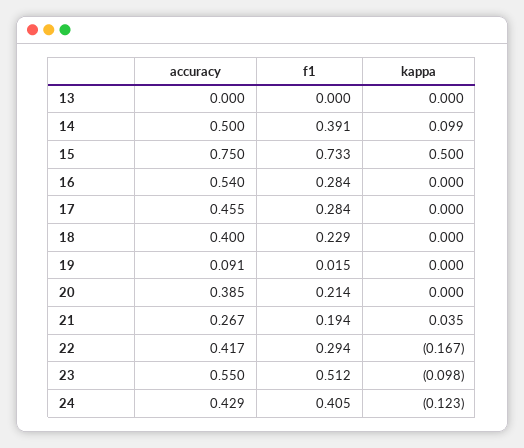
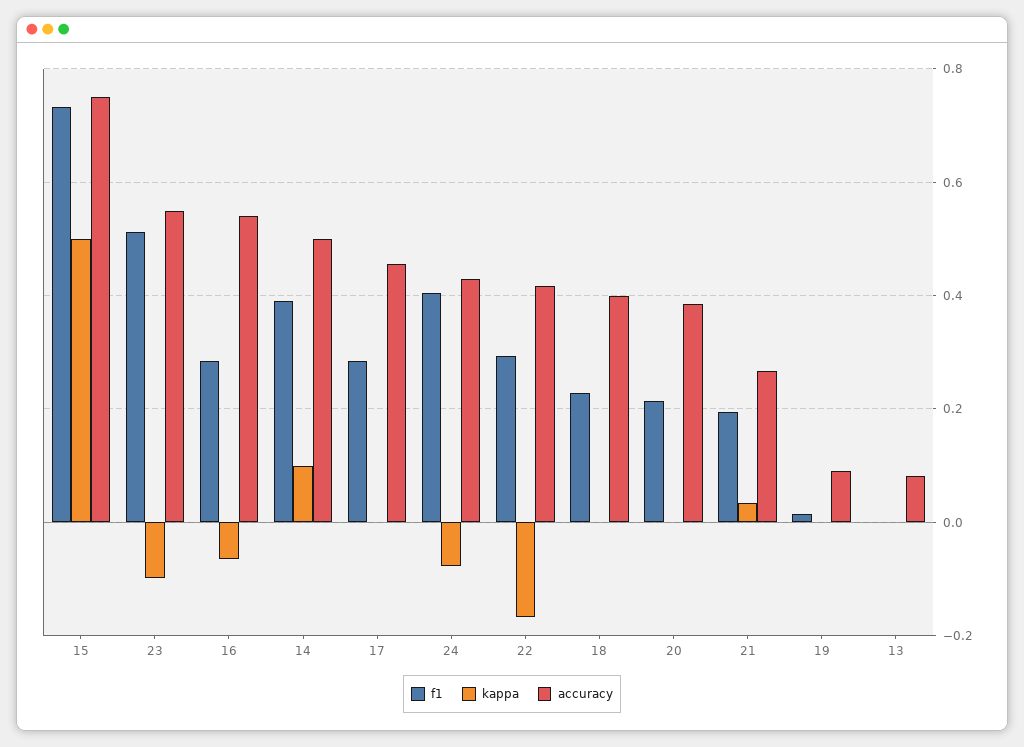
accuracy, 13: 0 -> 0.08
kappa, 16: 0 -> -0.06
kappa, 24: -0.123 -> -0.08

